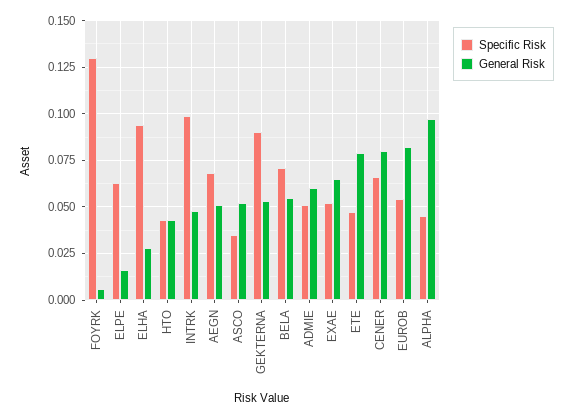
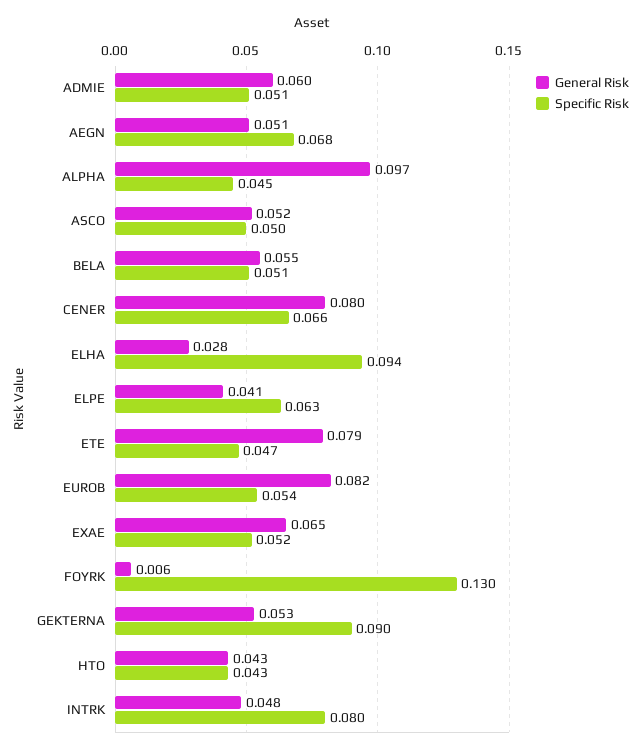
General Risk, ELPE: 0.015 -> 0.041
Specific Risk, INTRK: 0.1 -> 0.08
Specific Risk, ASCO: 0.035 -> 0.05
Specific Risk, BELA: 0.07 -> 0.051

